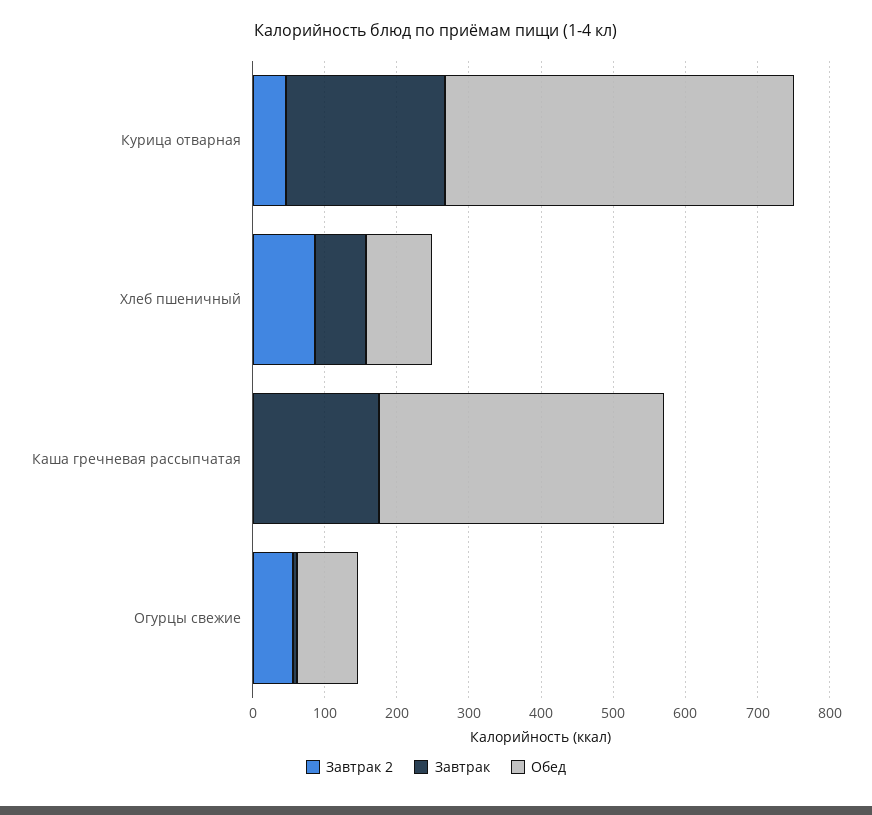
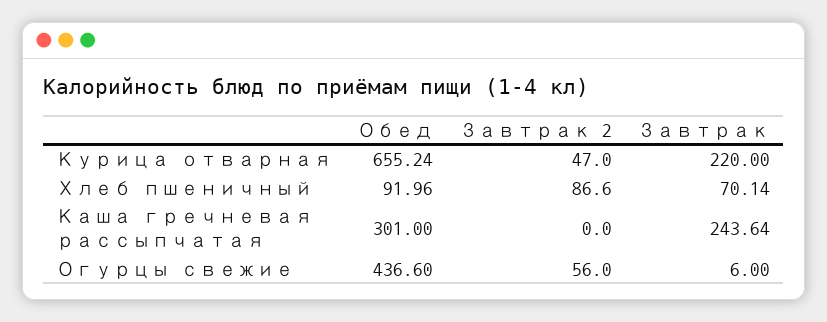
Обед, Курица отварная: 480 -> 655.24
Завтрак, Каша гречневая рассыпчатая: 180 -> 243.64
Обед, Каша гречневая рассыпчатая: 400 -> 301
Обед, Огурцы свежие: 80 -> 436.6

